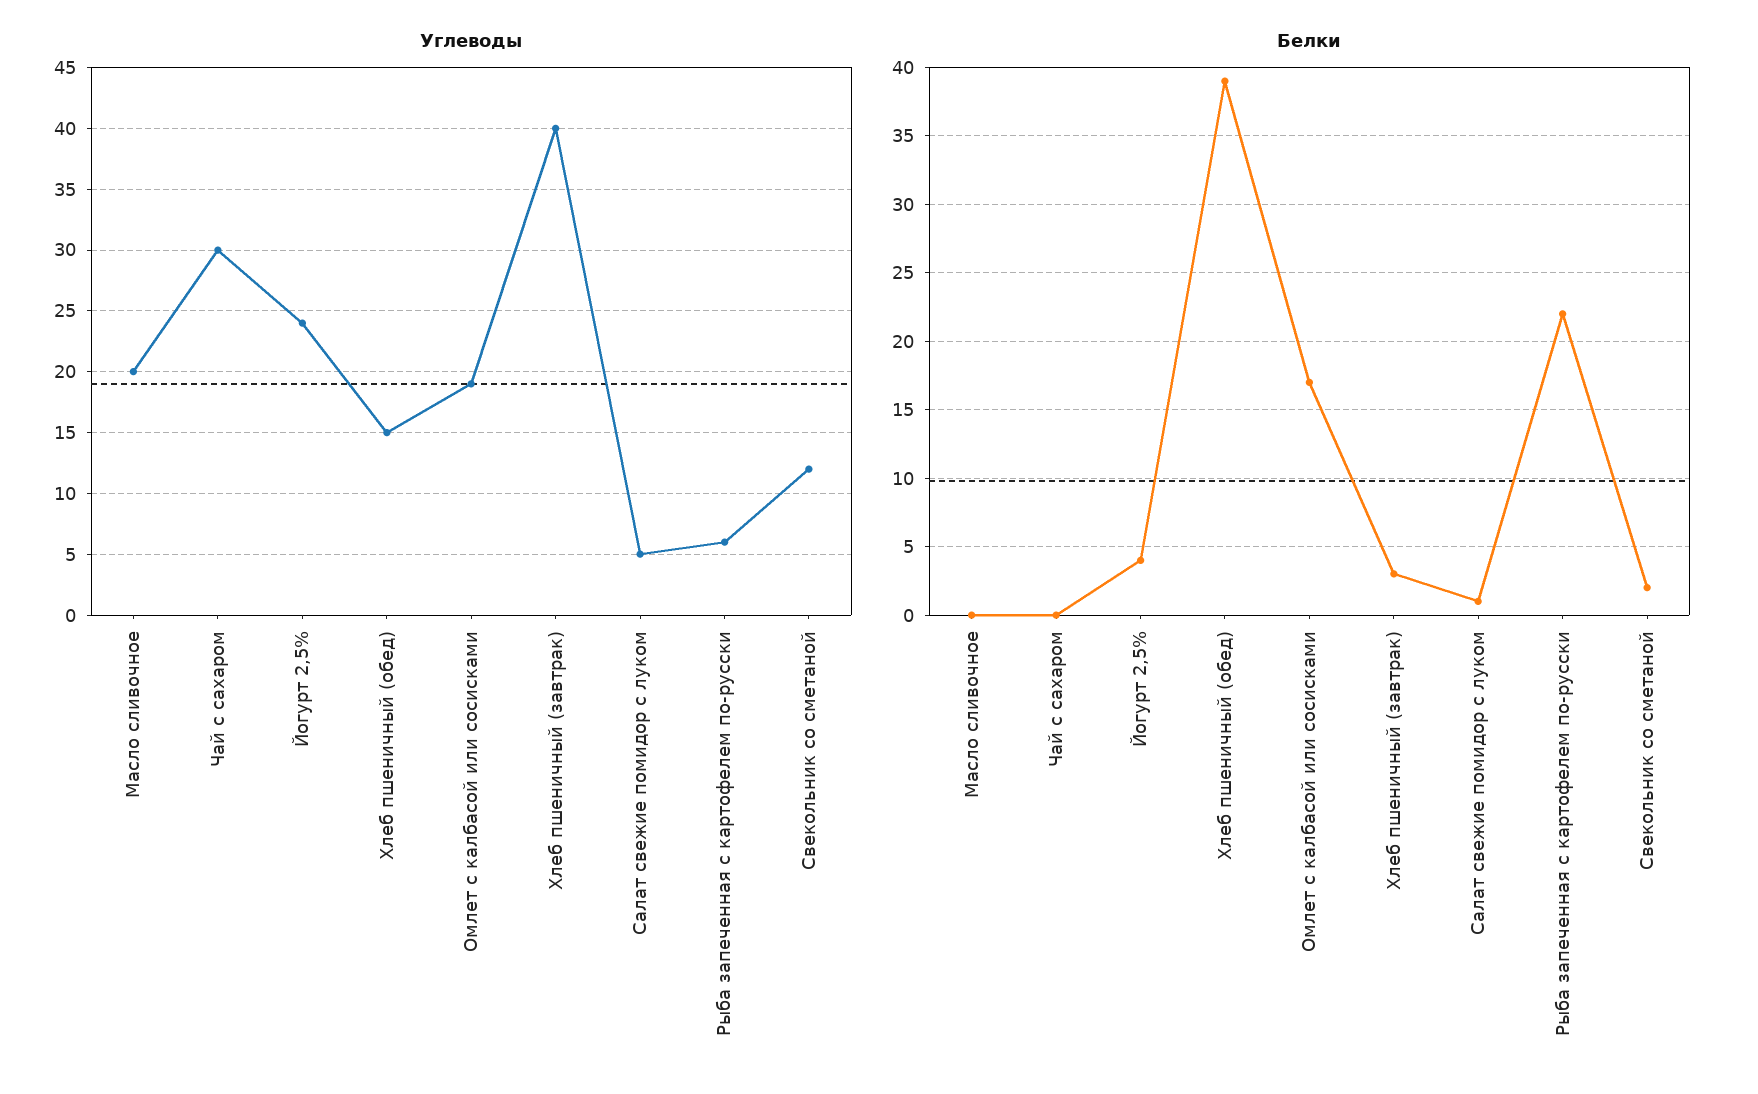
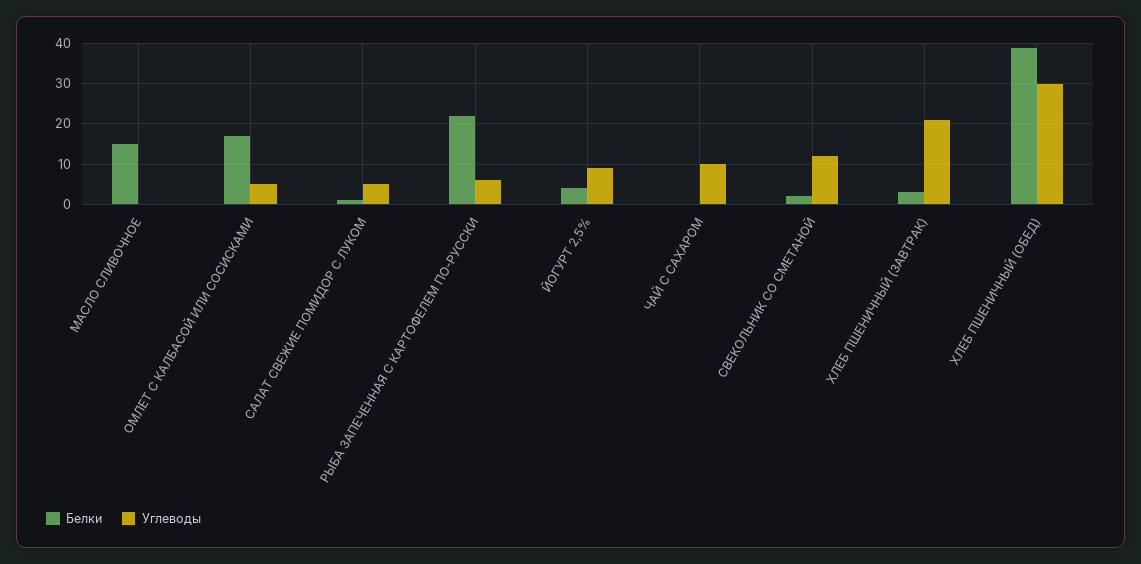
Углеводы, Масло сливочное: 20 -> 0
Углеводы, Чай с сахаром: 30 -> 10
Углеводы, Йогурт 2,5%: 24 -> 10
Углеводы, Хлеб пшеничный (обед): 15 -> 30
Углеводы, Омлет с калбасой или сосисками: 19 -> 5
Углеводы, Хлеб пшеничный (завтрак): 40 -> 20
Белки, Масло сливочное: 0 -> 15

